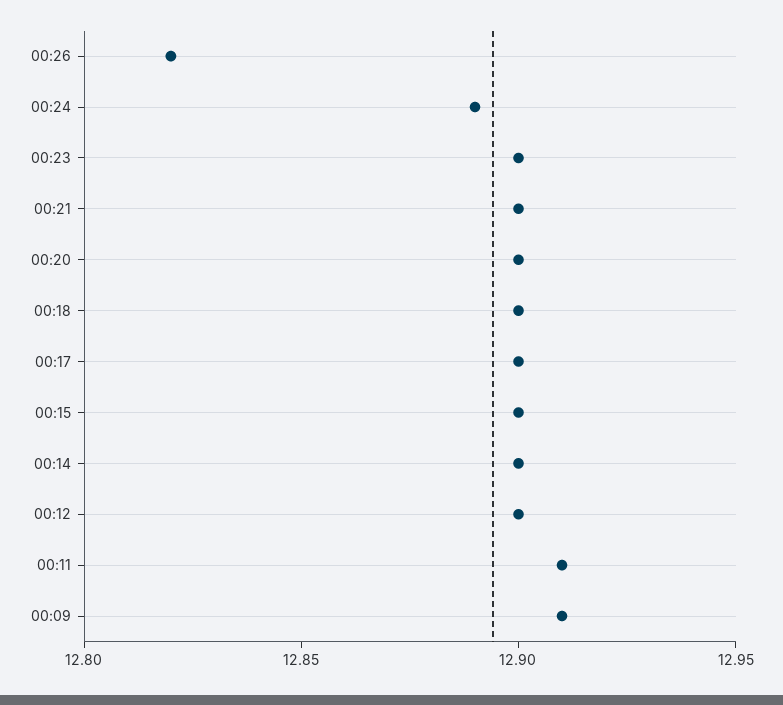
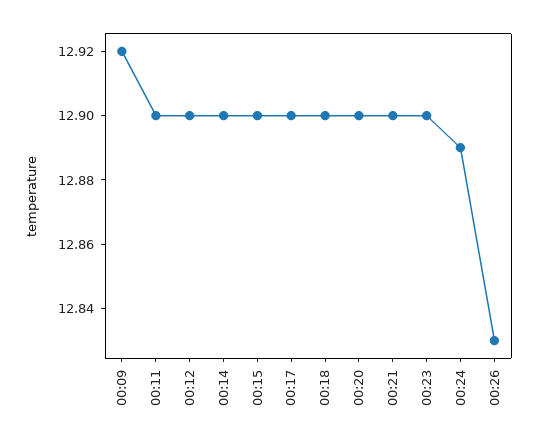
00:26: 12.82 -> 12.83
00:11: 12.91 -> 12.9
00:09: 12.91 -> 12.92

